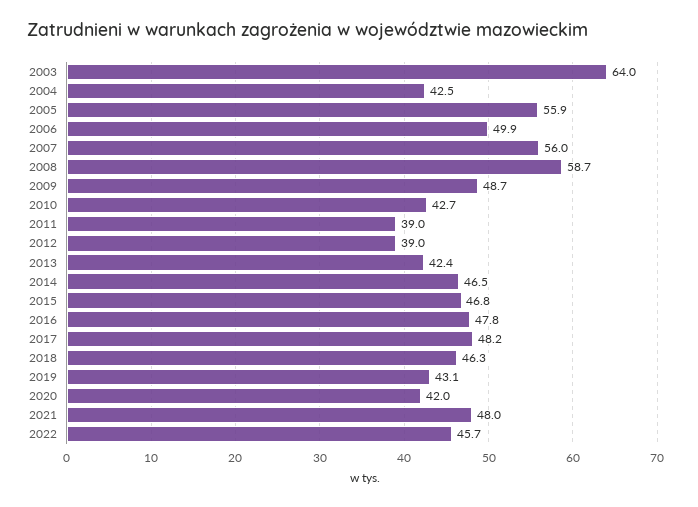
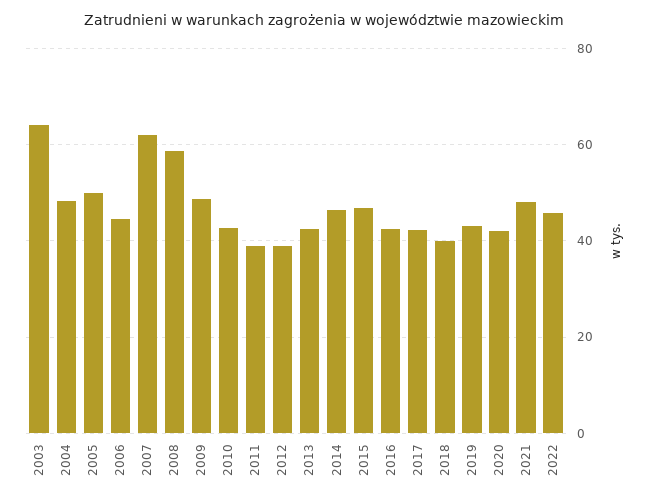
2004: 42.5 -> 48
2005: 55.9 -> 50
2006: 49.9 -> 44
2007: 56 -> 62
2016: 47.8 -> 42
2017: 48.2 -> 42
2018: 46.3 -> 40

